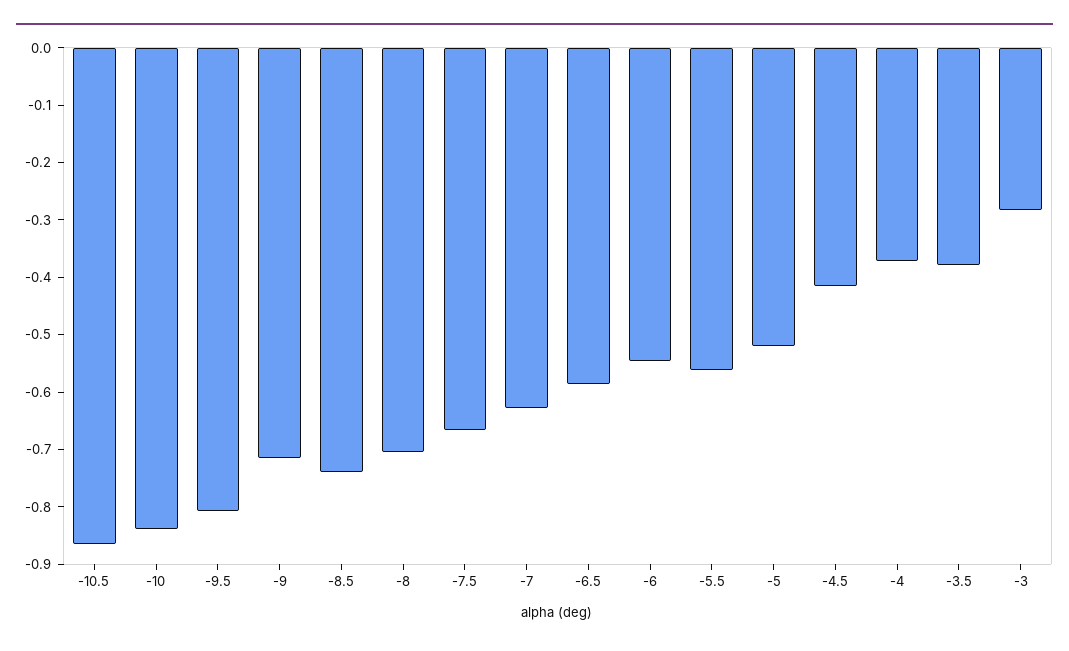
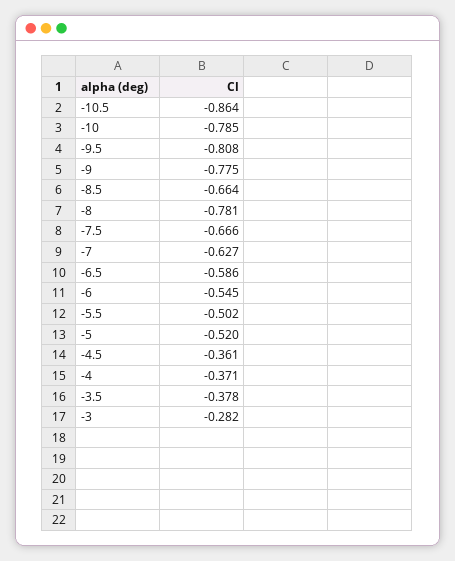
-10: -0.84 -> -0.785
-9: -0.72 -> -0.775
-8.5: -0.74 -> -0.664
-8: -0.7 -> -0.781
-5.5: -0.56 -> -0.502
-4.5: -0.42 -> -0.361

